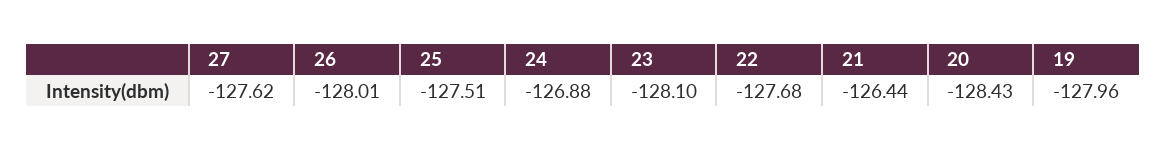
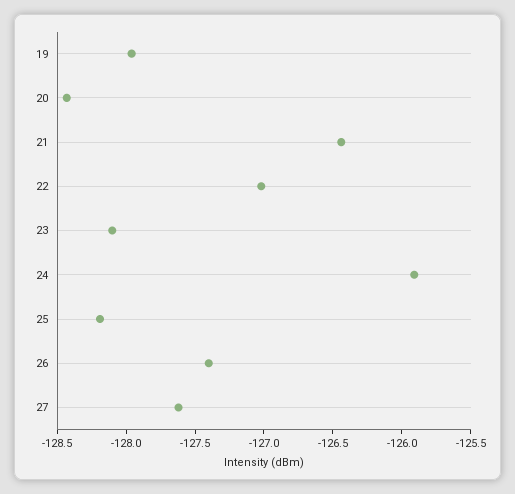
26: -128.01 -> -127.4
25: -127.51 -> -128.2
24: -126.88 -> -125.9
22: -127.68 -> -127

